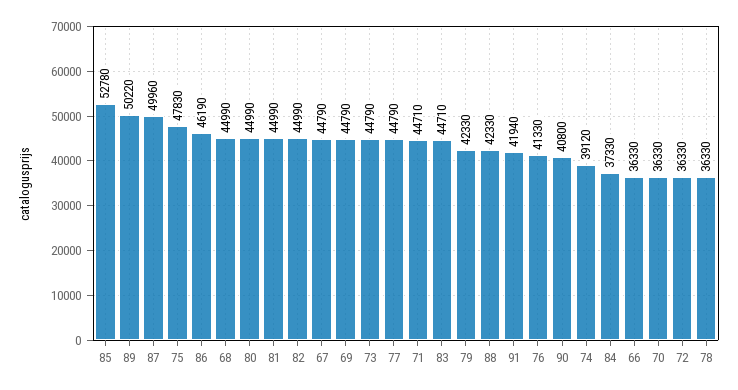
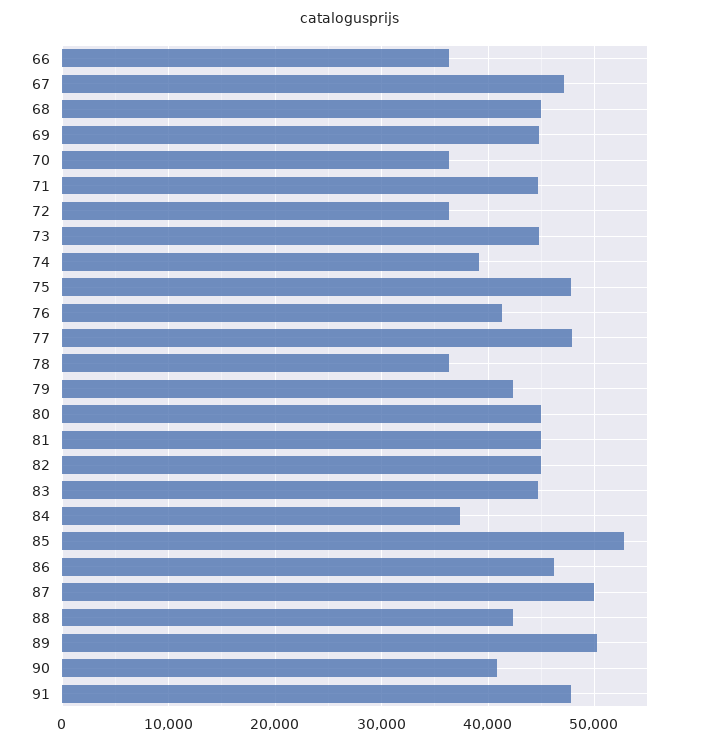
67: 44790 -> 47000
77: 44790 -> 48000
91: 41940 -> 48000

